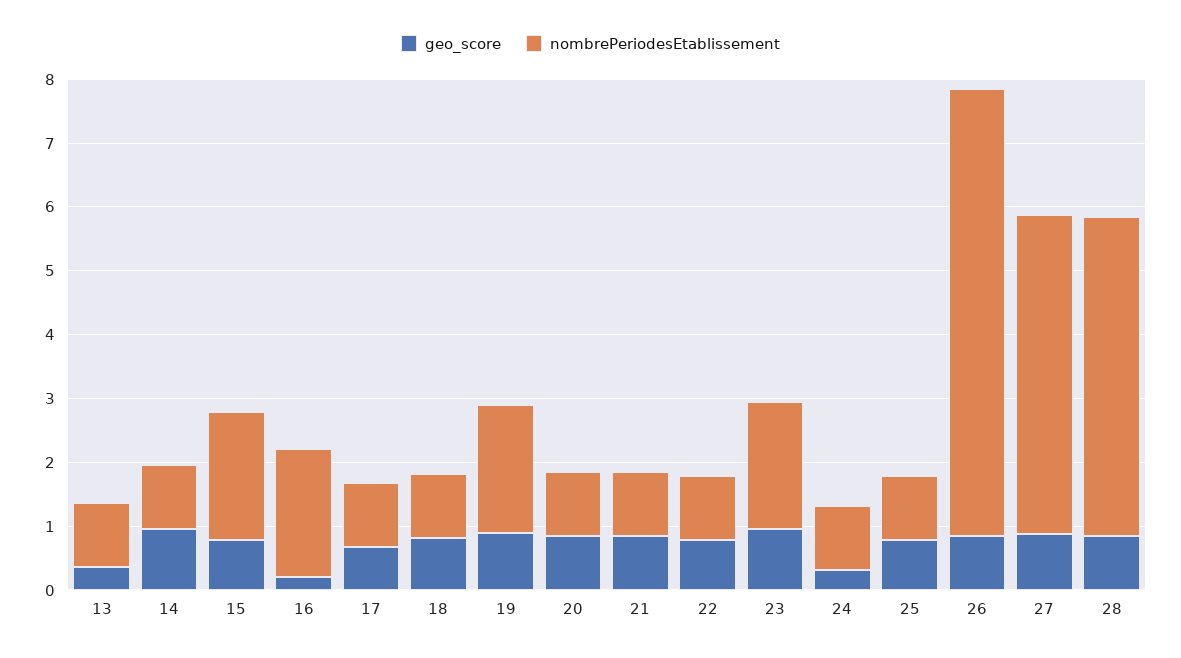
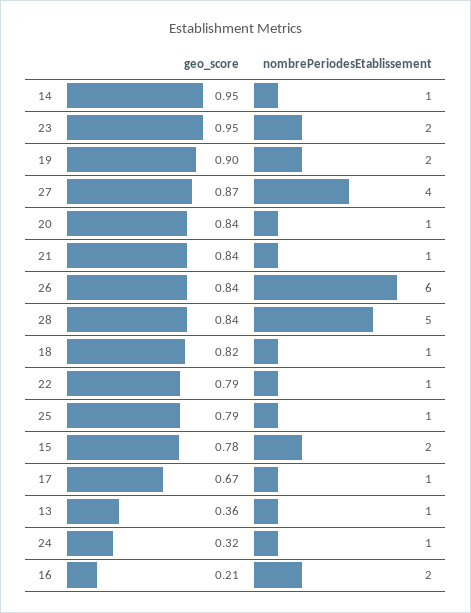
nombrePeriodesEtablissement, 26: 7 -> 6
nombrePeriodesEtablissement, 27: 5 -> 4

